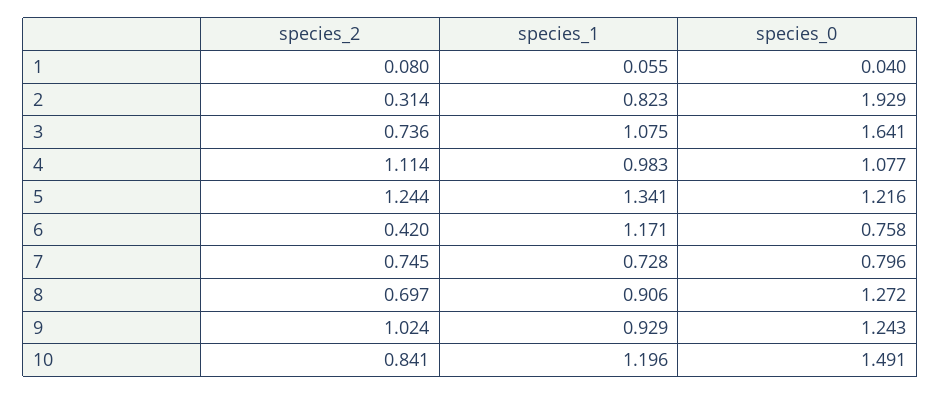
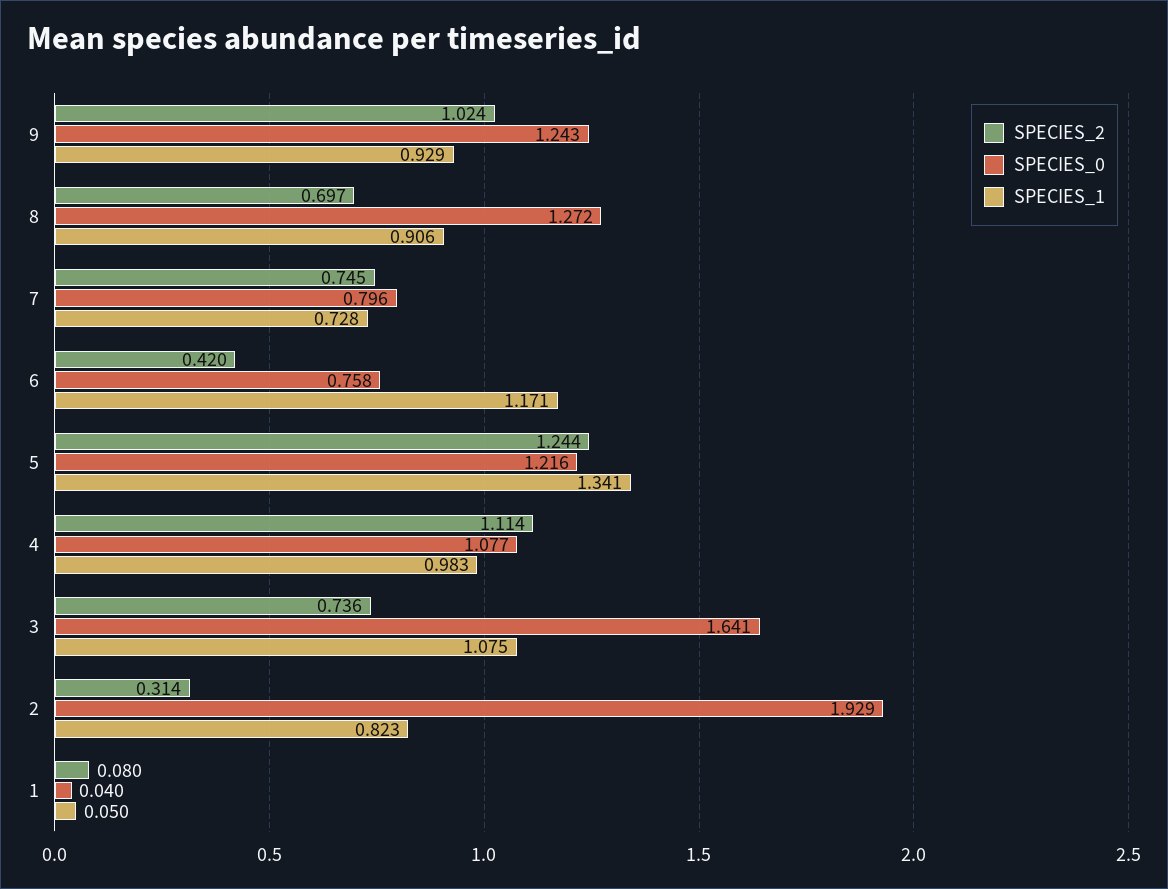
species_1, 1: 0.055 -> 0.05
species_2, 10: 0.841 -> none
species_1, 10: 1.196 -> none
species_0, 10: 1.491 -> none

